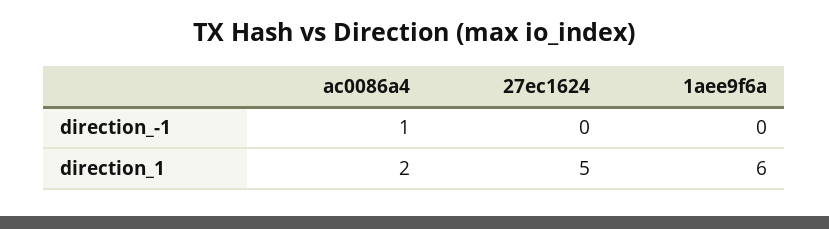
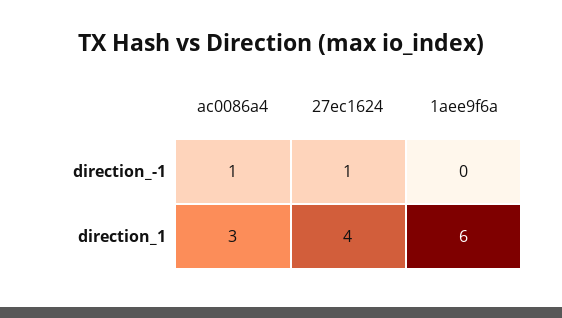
27ec1624, direction_-1: 0 -> 1
ac0086a4, direction_1: 2 -> 3
27ec1624, direction_1: 5 -> 4

